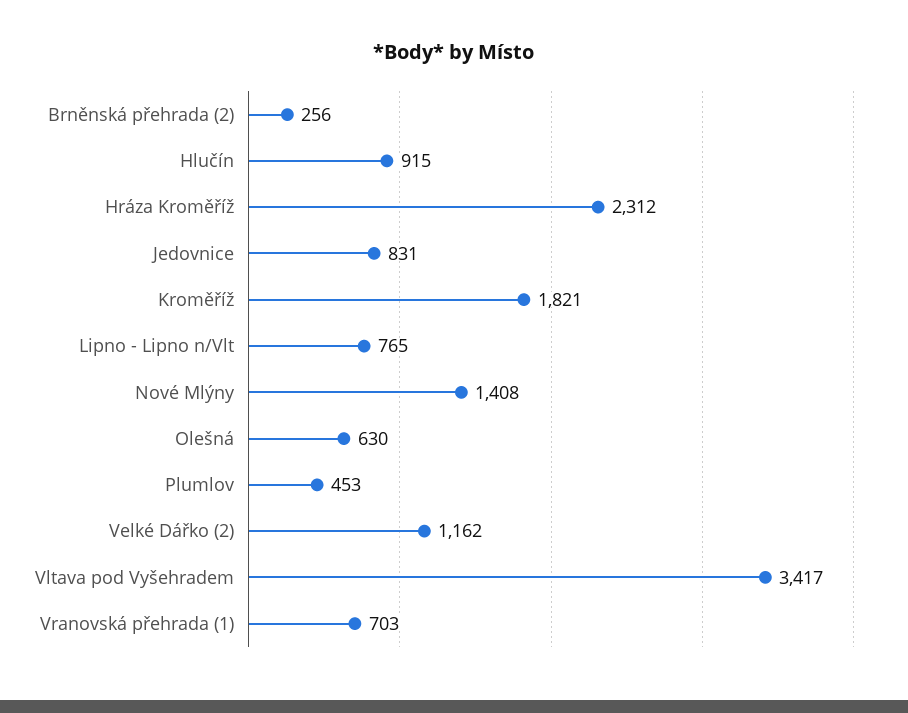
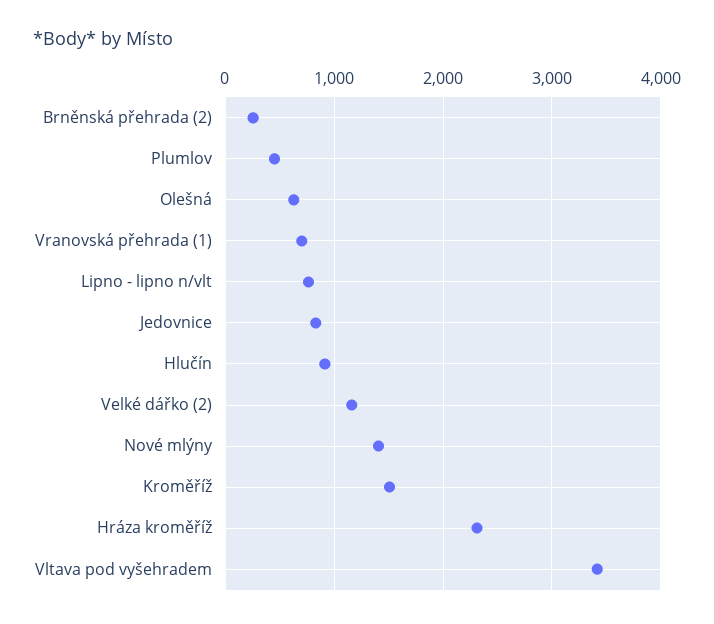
Kroměříž: 1821 -> 1500

